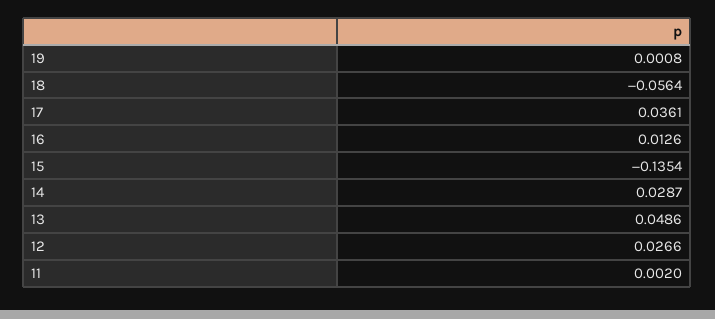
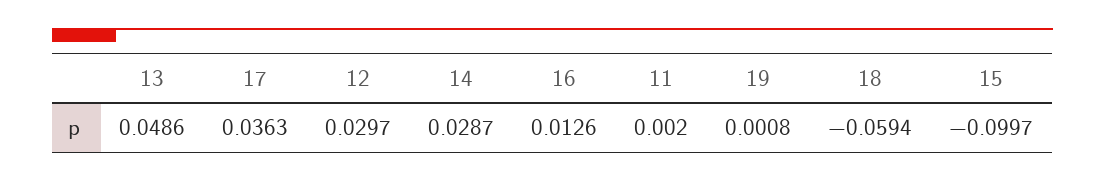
18: -0.0564 -> -0.0594
17: 0.0361 -> 0.0363
15: -0.1354 -> -0.0997
12: 0.0266 -> 0.0297

